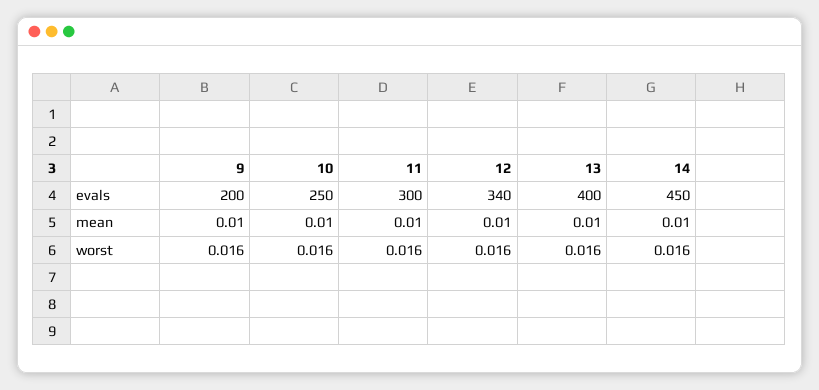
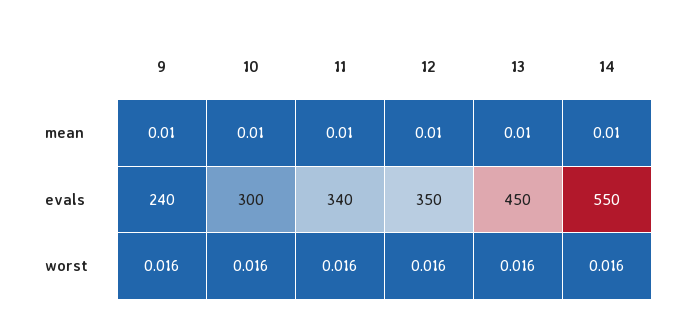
9, evals: 200 -> 240
10, evals: 250 -> 300
11, evals: 300 -> 340
12, evals: 340 -> 350
13, evals: 400 -> 450
14, evals: 450 -> 550

